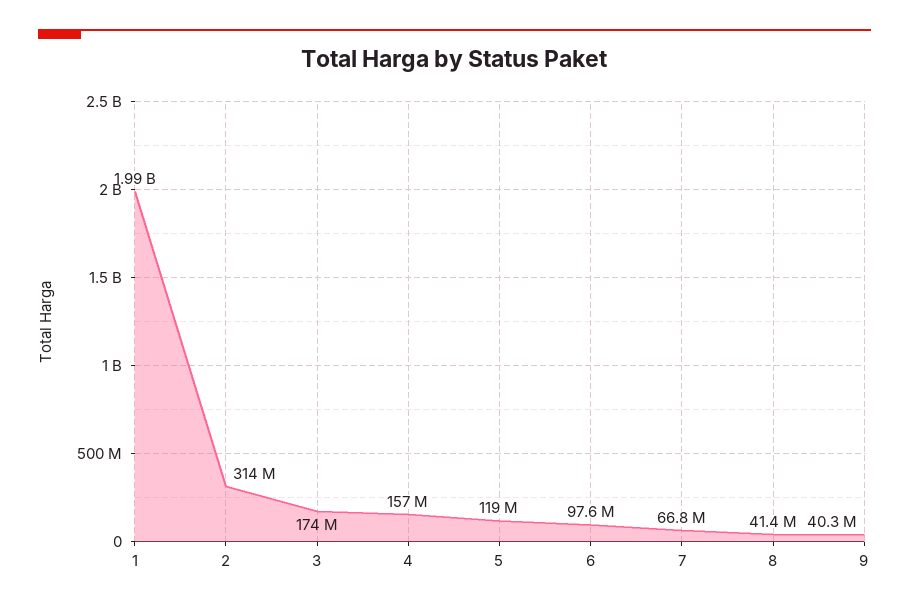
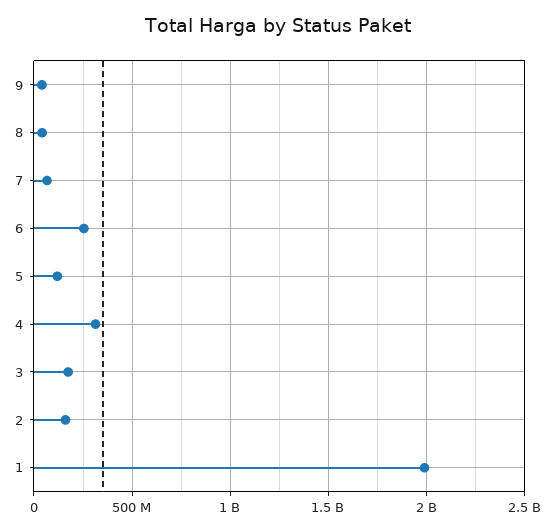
2: 314000000 -> 150000000
4: 157000000 -> 300000000
6: 97600000 -> 250000000

